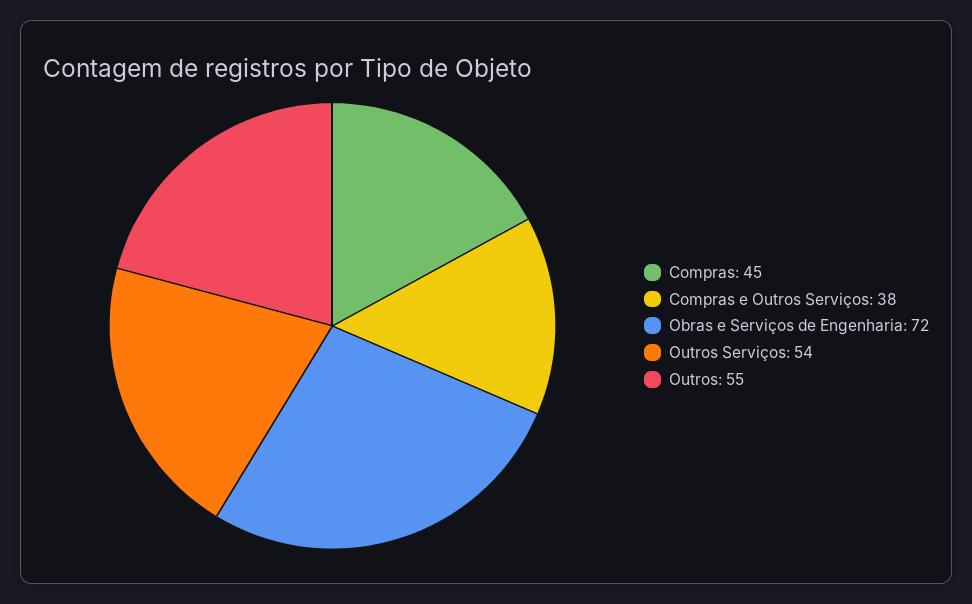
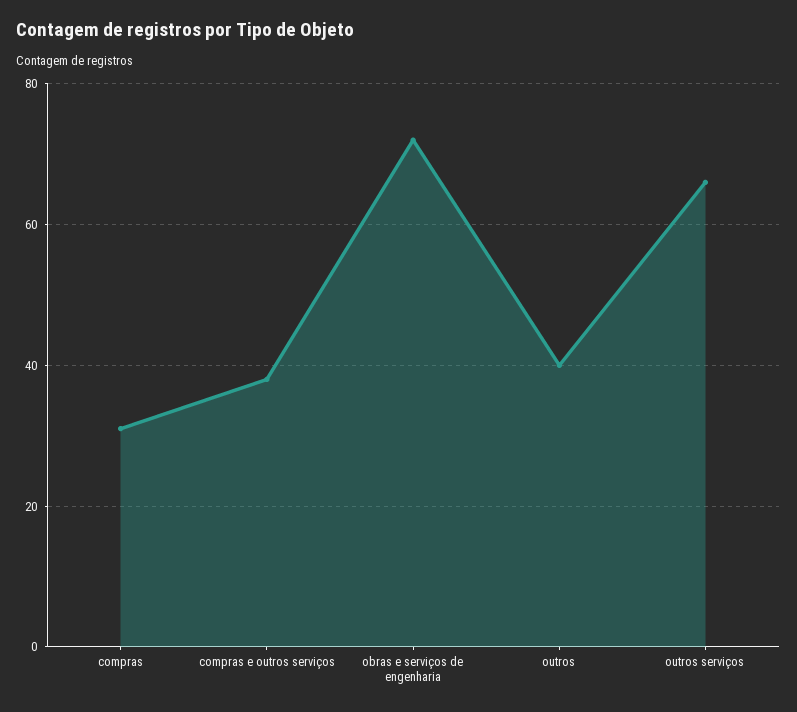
Compras: 45 -> 30
Outros Serviços: 54 -> 65
Outros: 55 -> 40

